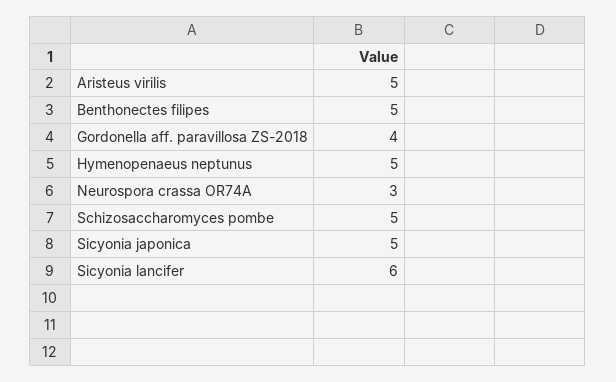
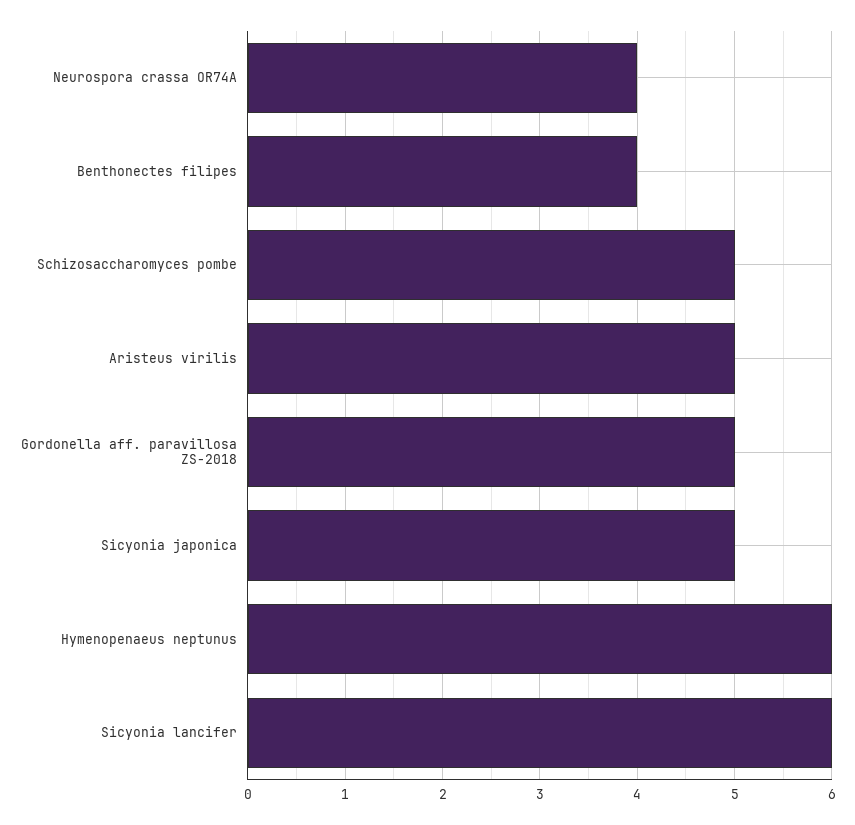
Benthonectes filipes: 5 -> 4
Gordonella aff. paravillosa ZS-2018: 4 -> 5
Hymenopenaeus neptunus: 5 -> 6
Neurospora crassa OR74A: 3 -> 4

